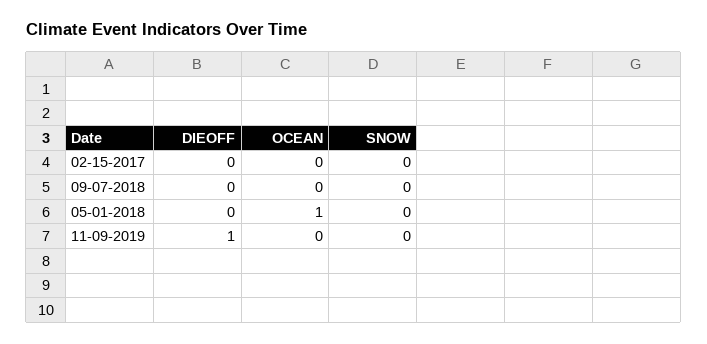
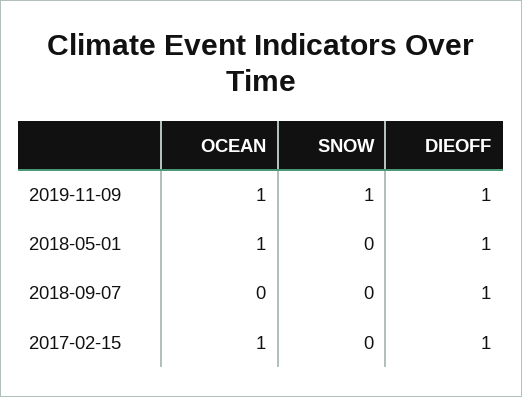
DIEOFF, 02-15-2017: 0 -> 1
OCEAN, 02-15-2017: 0 -> 1
DIEOFF, 09-07-2018: 0 -> 1
DIEOFF, 05-01-2018: 0 -> 1
OCEAN, 11-09-2019: 0 -> 1
SNOW, 11-09-2019: 0 -> 1

